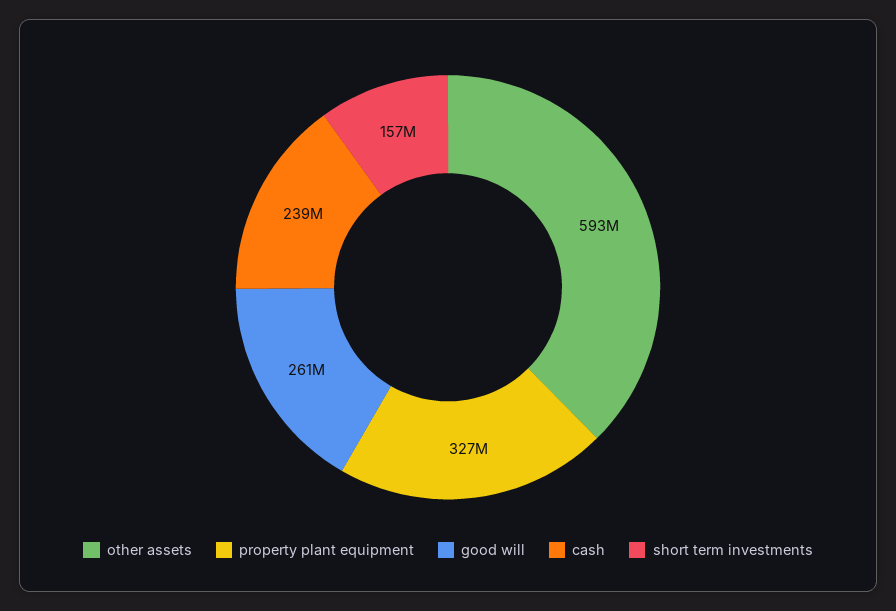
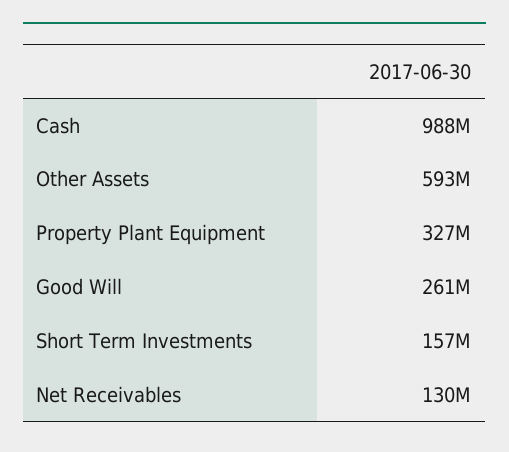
cash: 239000000 -> 988000000
Net Receivables: none -> 130000000

